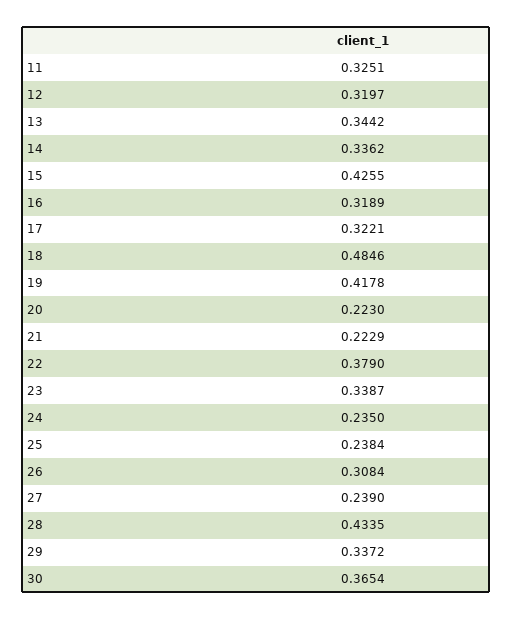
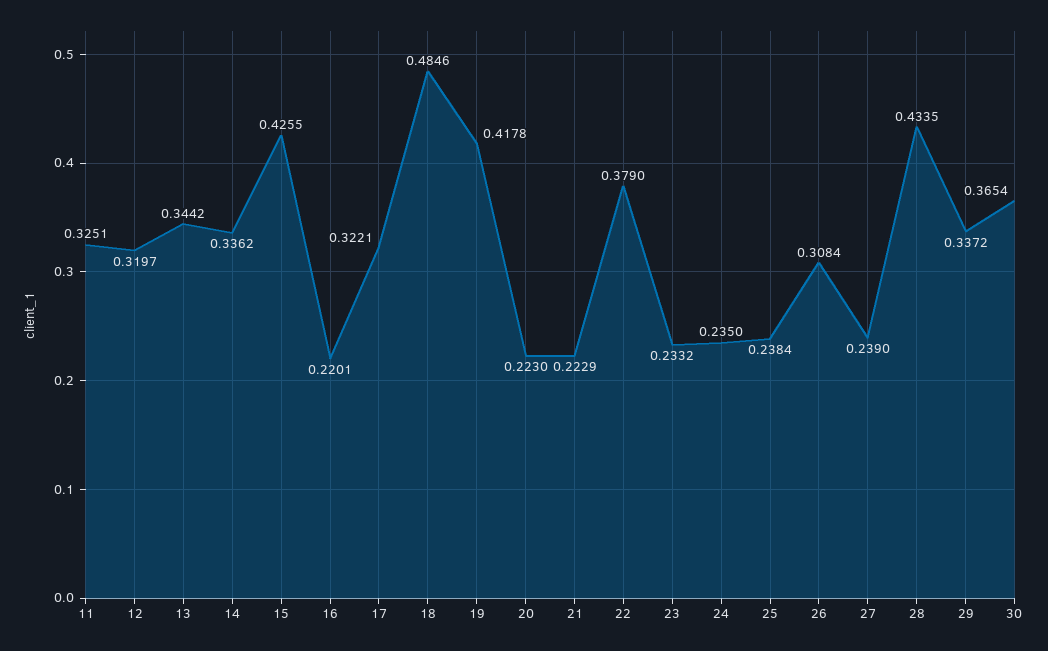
16: 0.3189 -> 0.2201
23: 0.3387 -> 0.2332

